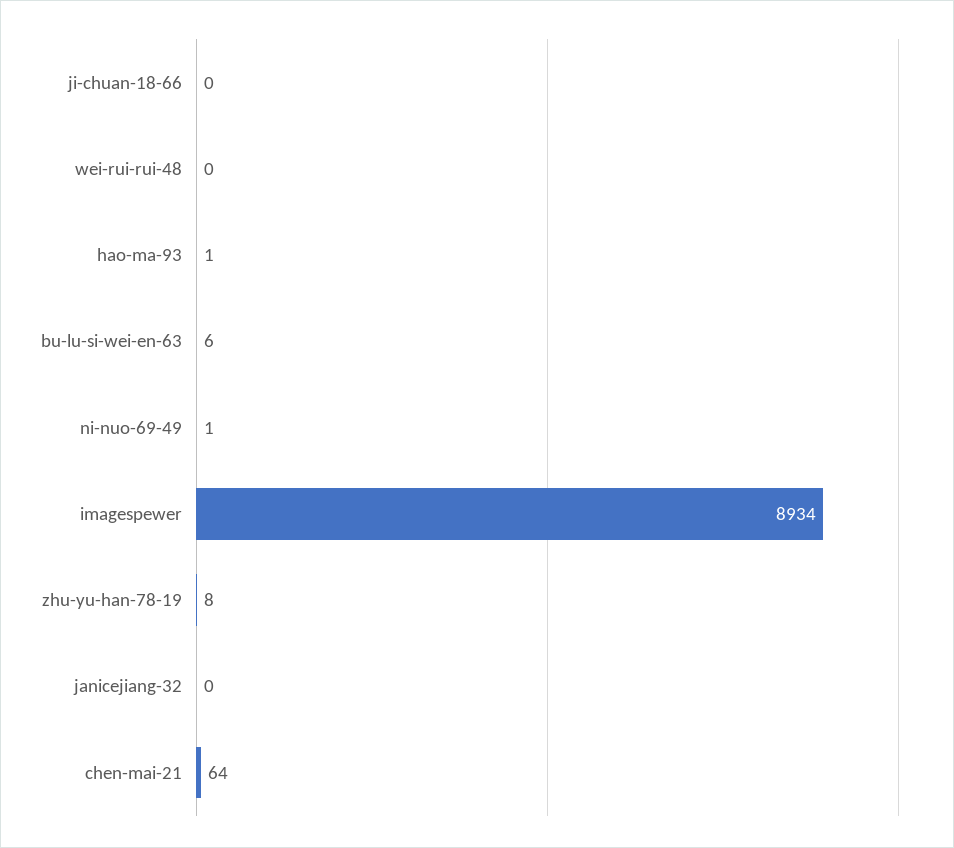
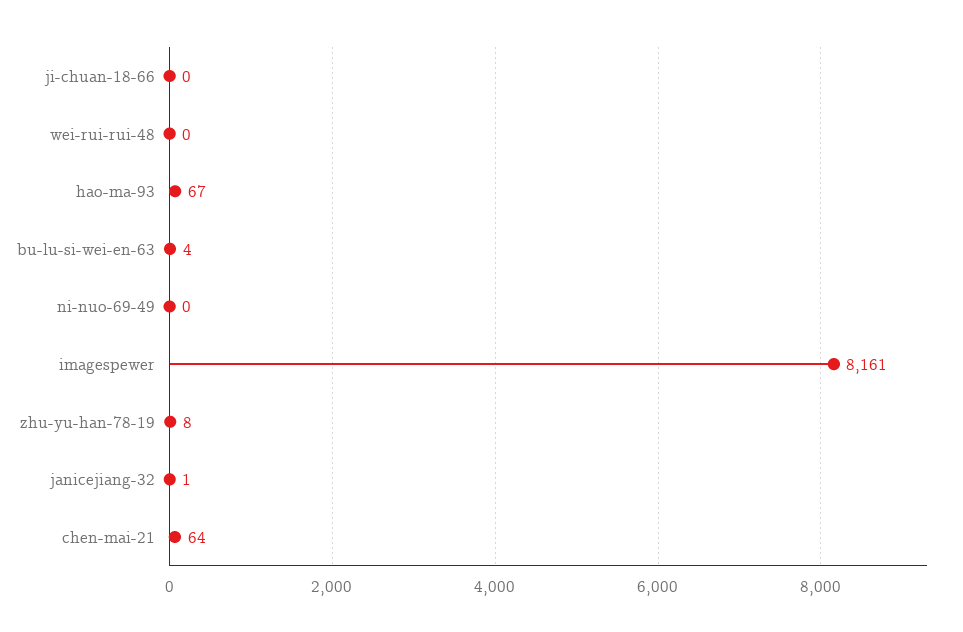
hao-ma-93: 1 -> 67
bu-lu-si-wei-en-63: 6 -> 4
ni-nuo-69-49: 1 -> 0
imagespewer: 8934 -> 8161
janicejiang-32: 0 -> 1

